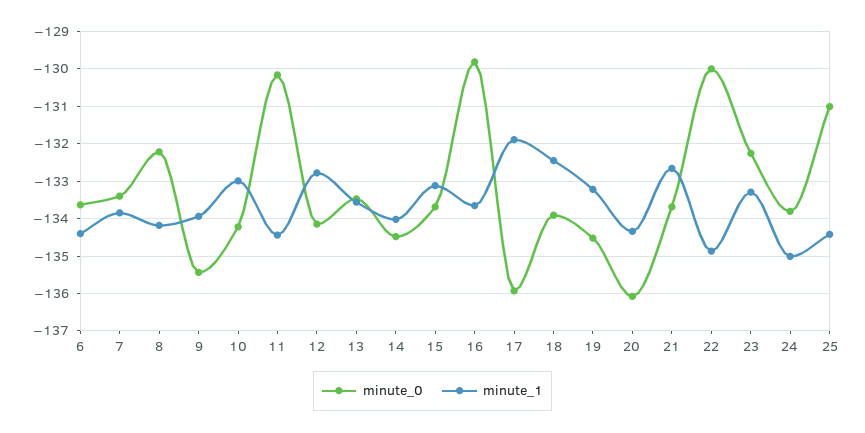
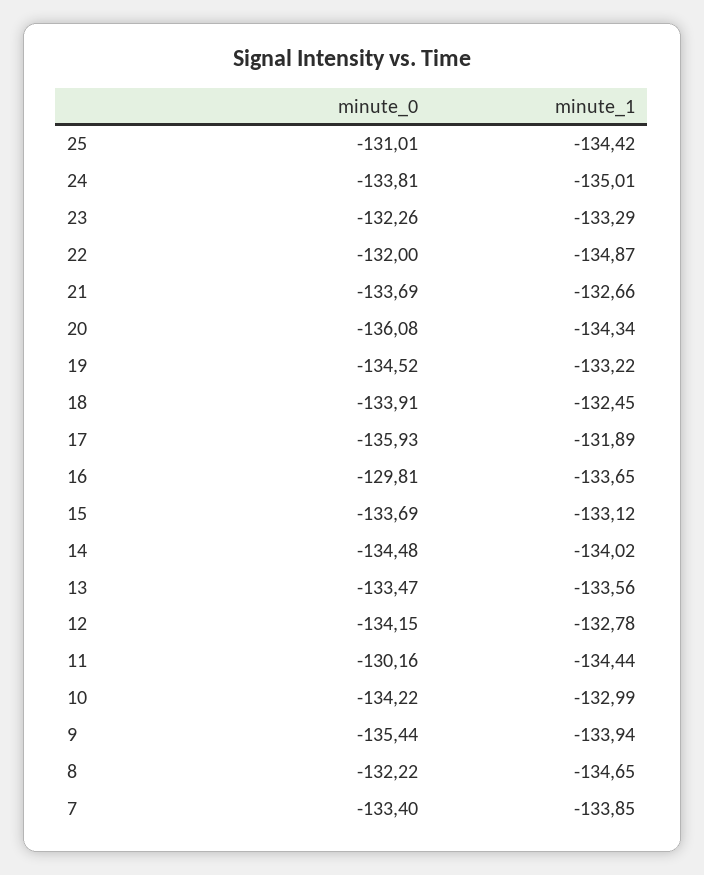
minute_0, 6: -133.6 -> none
minute_1, 6: -134.4 -> none
minute_1, 8: -134.2 -> -134.65
minute_0, 22: -130 -> -132

